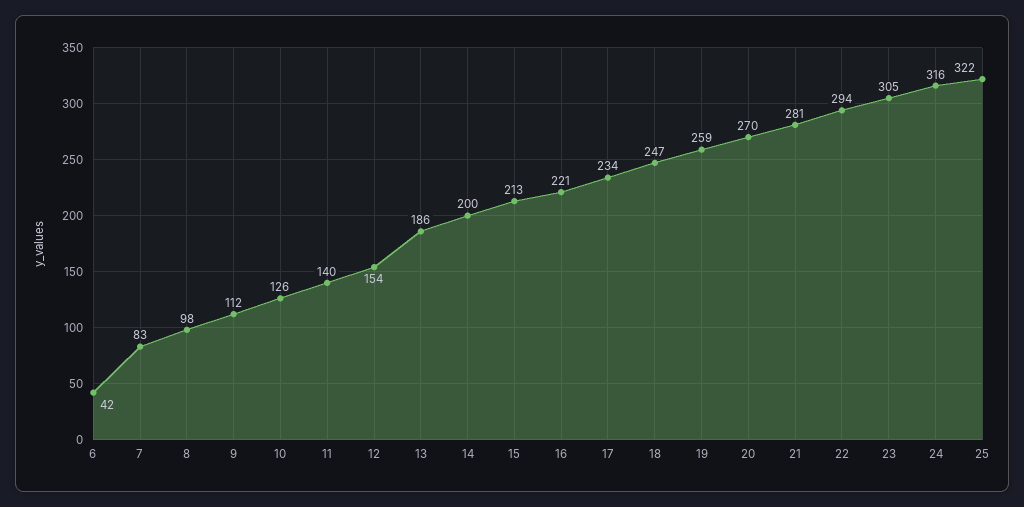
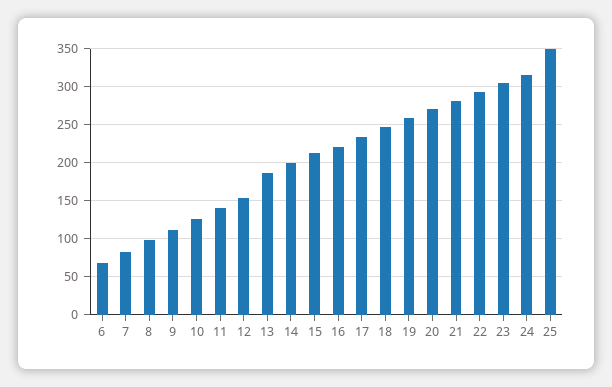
6: 42 -> 70
25: 322 -> 350

